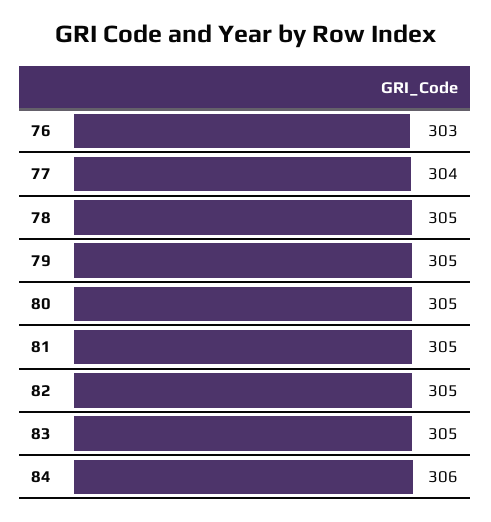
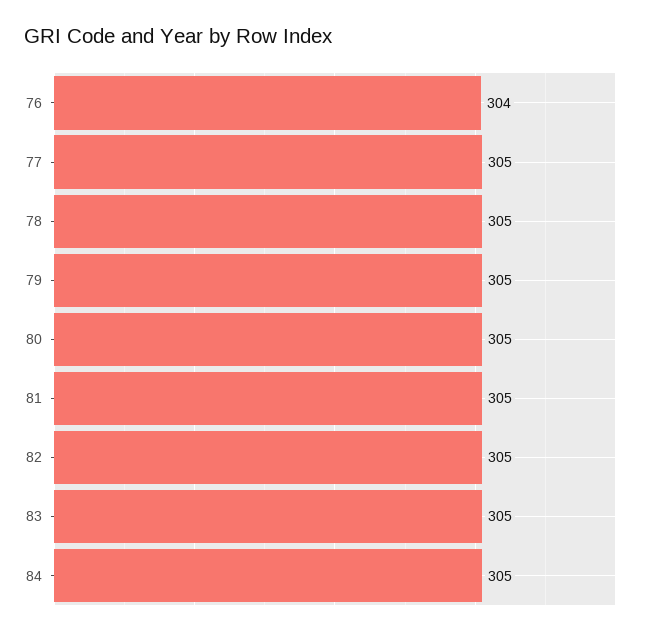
76: 303 -> 304
77: 304 -> 305
84: 306 -> 305

